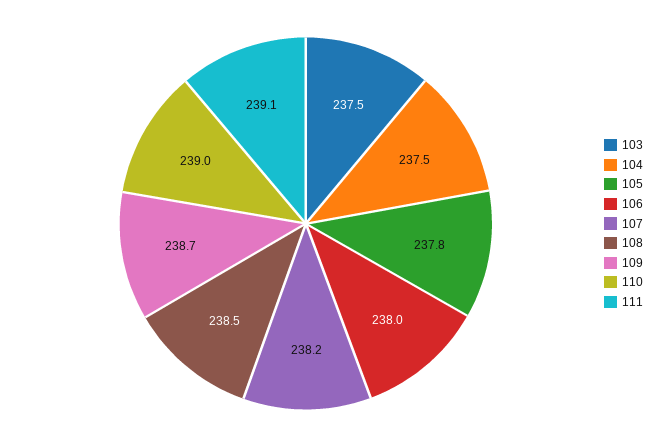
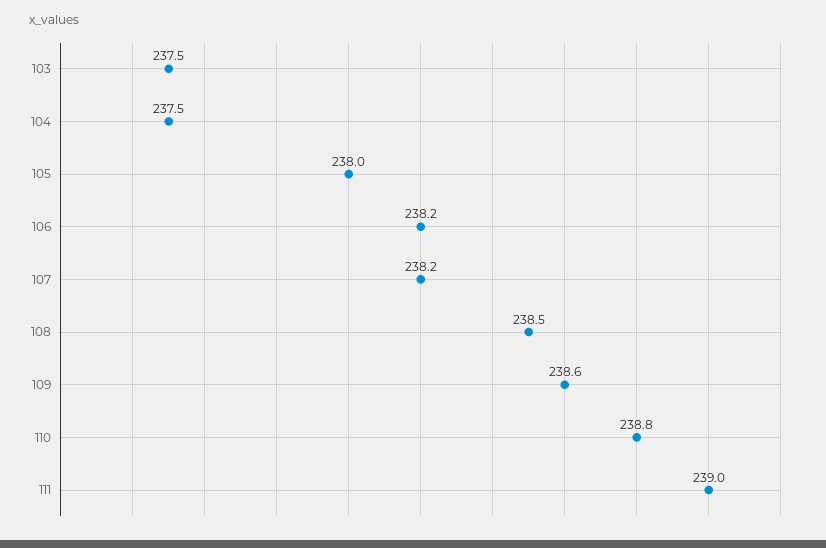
105: 237.8 -> 238
106: 238 -> 238.2
109: 238.7 -> 238.6
110: 239 -> 238.8
111: 239.1 -> 239

